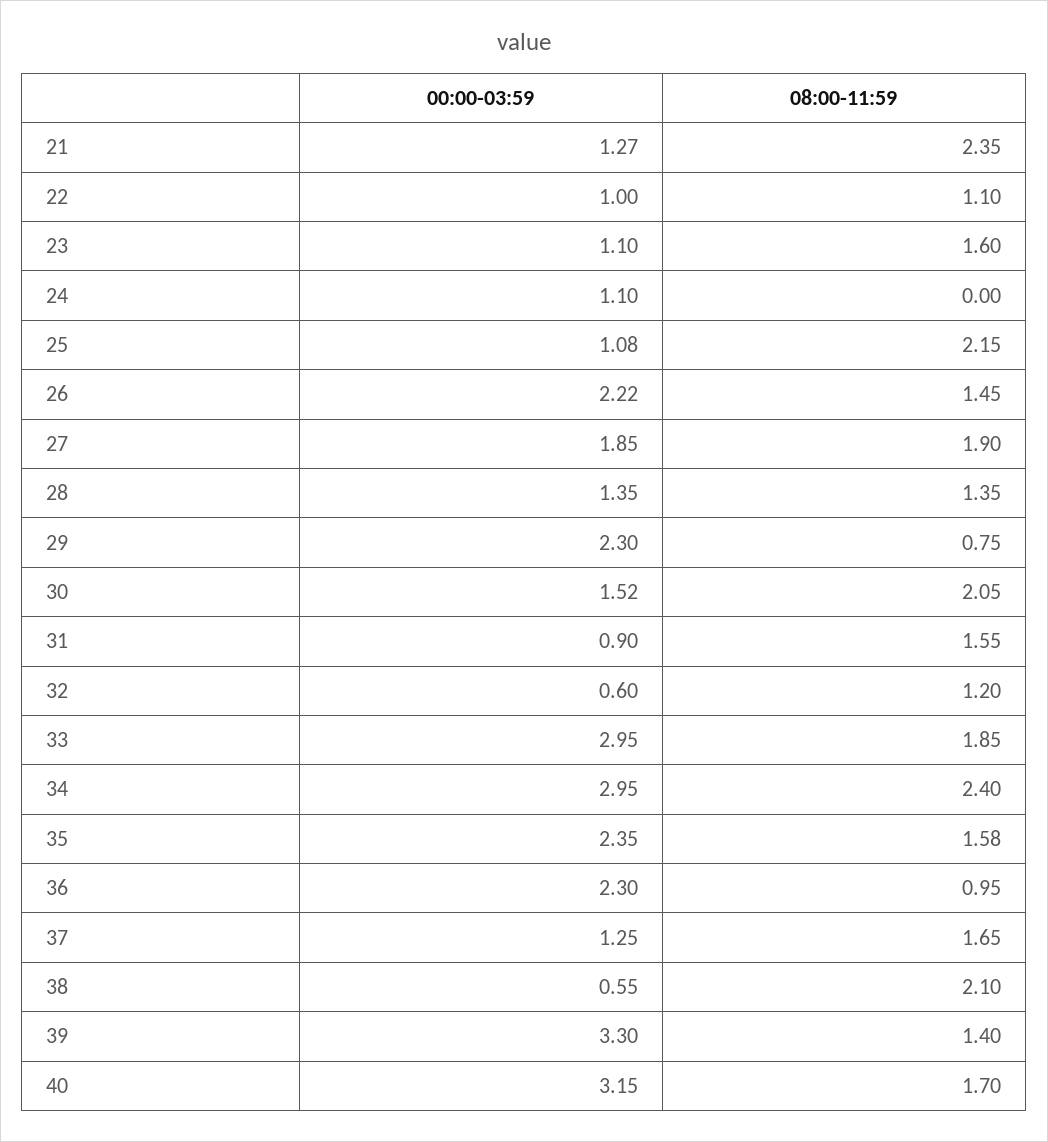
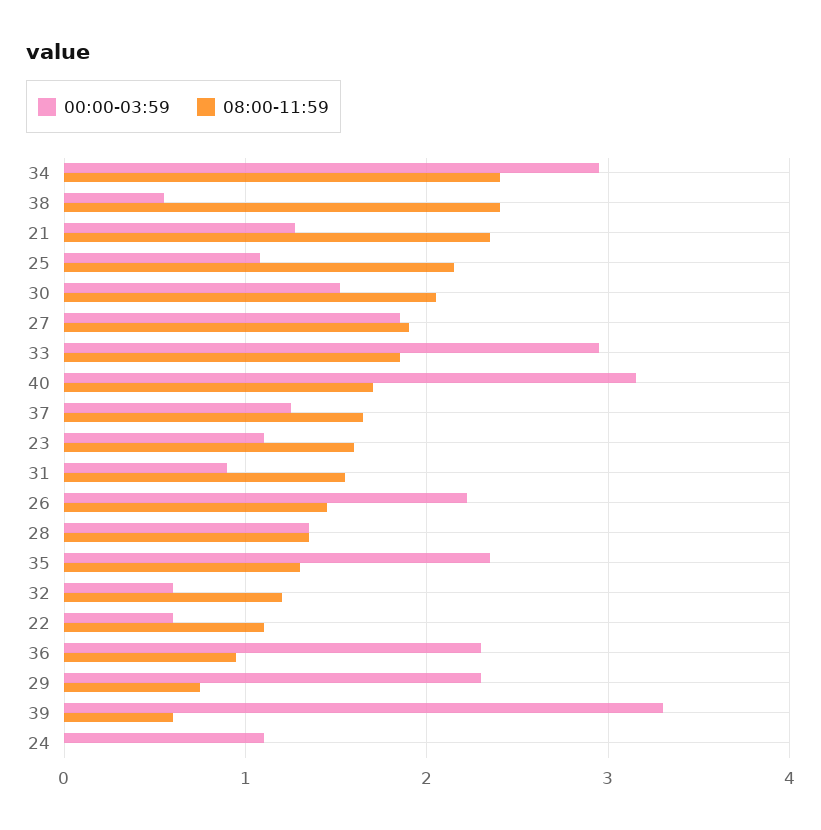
00:00-03:59, 22: 1 -> 0.6
08:00-11:59, 35: 1.58 -> 1.3
08:00-11:59, 38: 2.1 -> 2.4
08:00-11:59, 39: 1.4 -> 0.6

